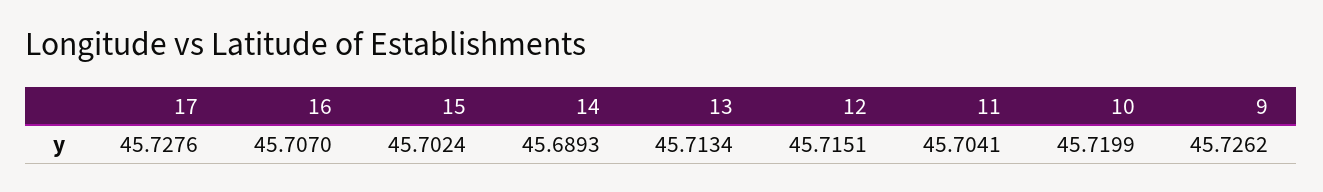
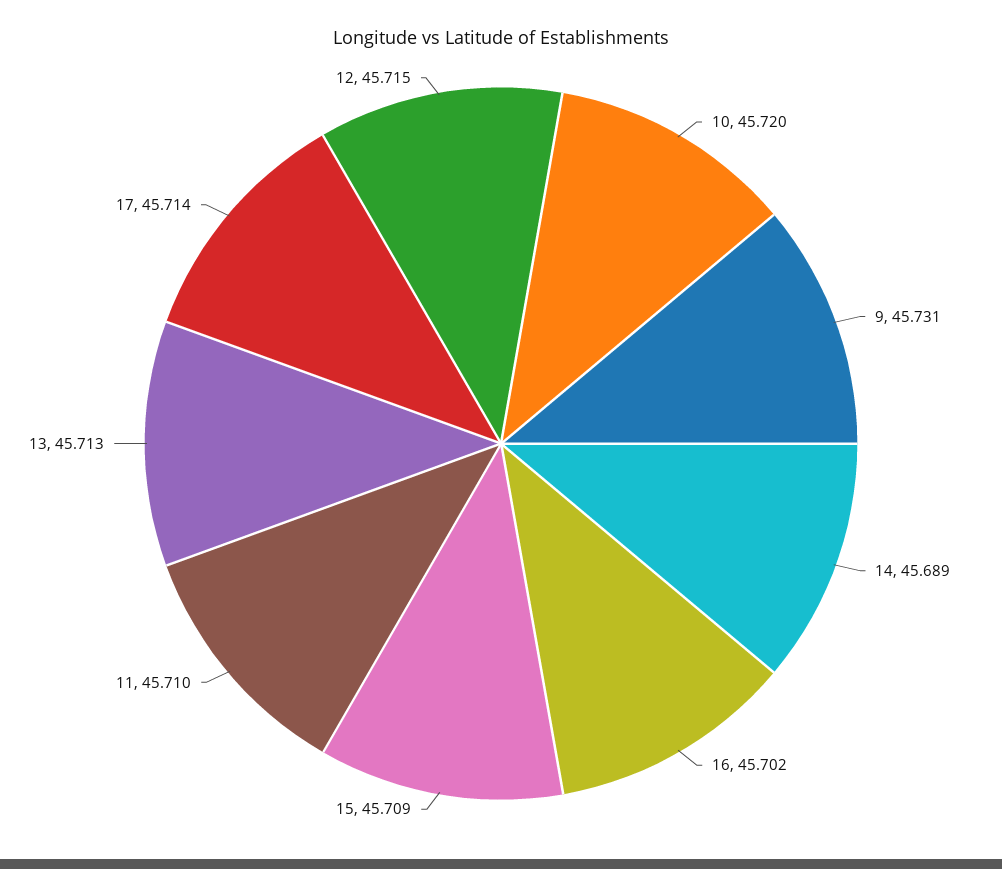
17: 45.7276 -> 45.714
16: 45.707 -> 45.702
15: 45.7024 -> 45.709
11: 45.7041 -> 45.71
9: 45.7262 -> 45.731

